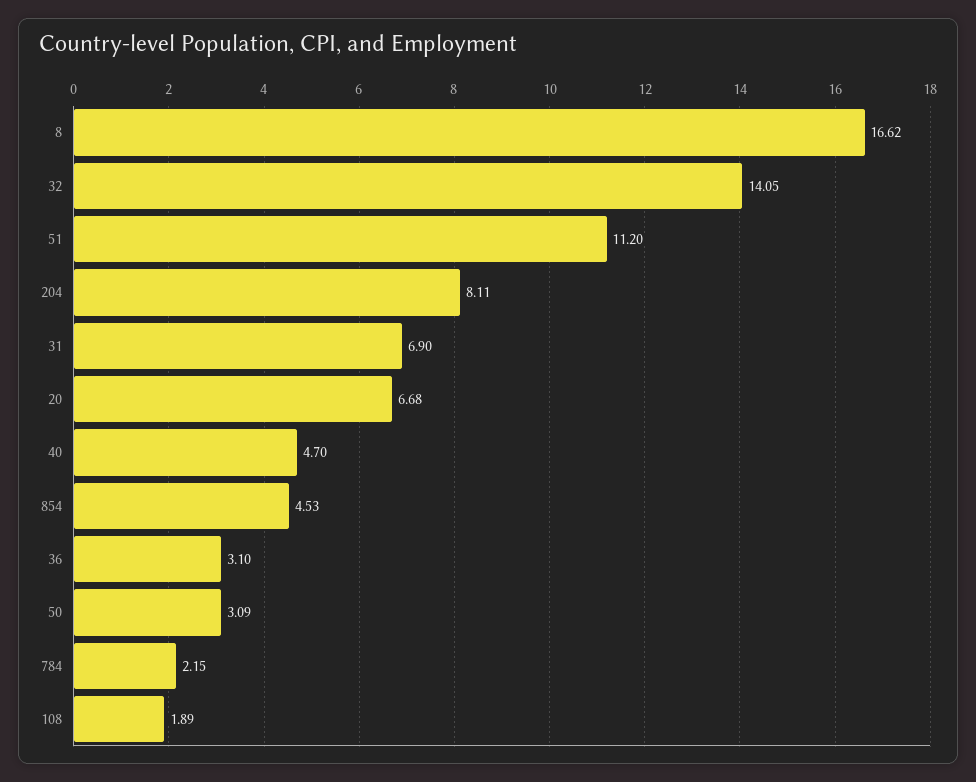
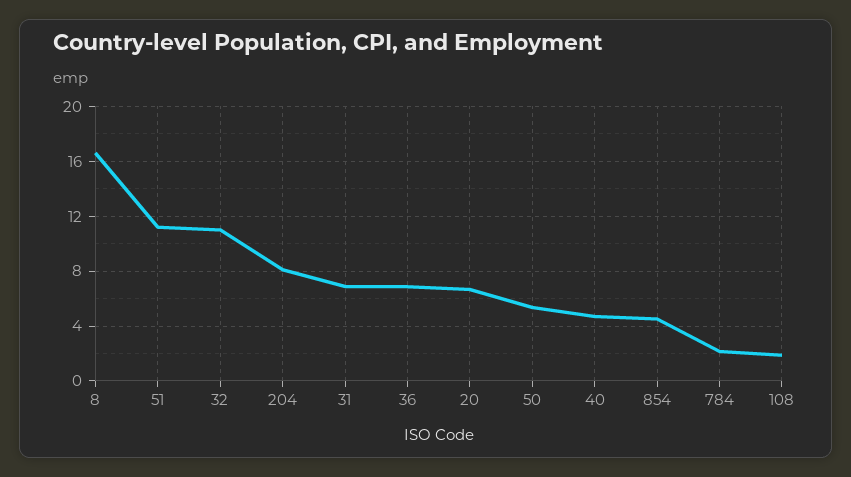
32: 14.05 -> 11
36: 3.1 -> 7
50: 3.09 -> 5.5

